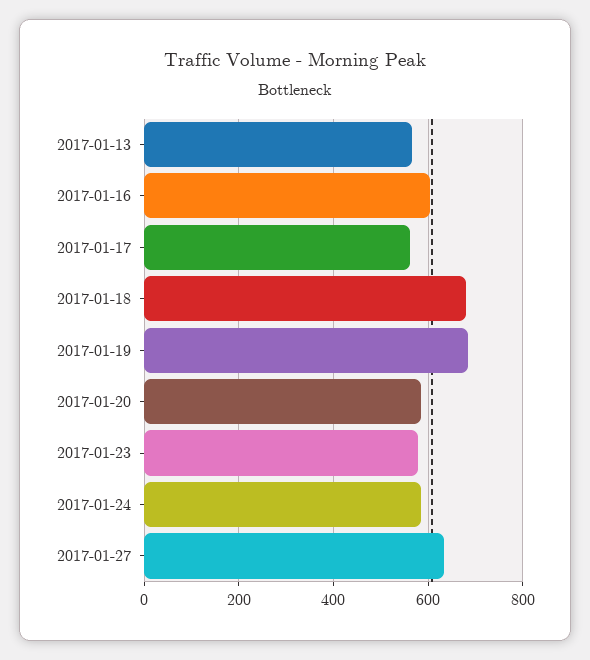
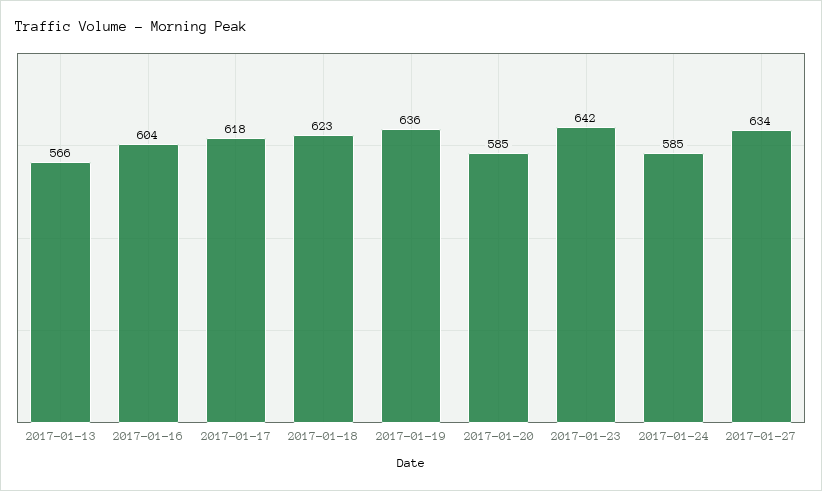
2017-01-17: 560 -> 618
2017-01-18: 680 -> 623
2017-01-19: 680 -> 636
2017-01-23: 580 -> 642

